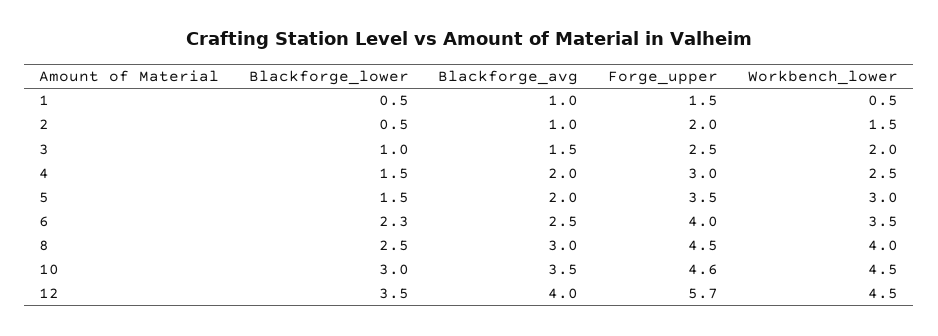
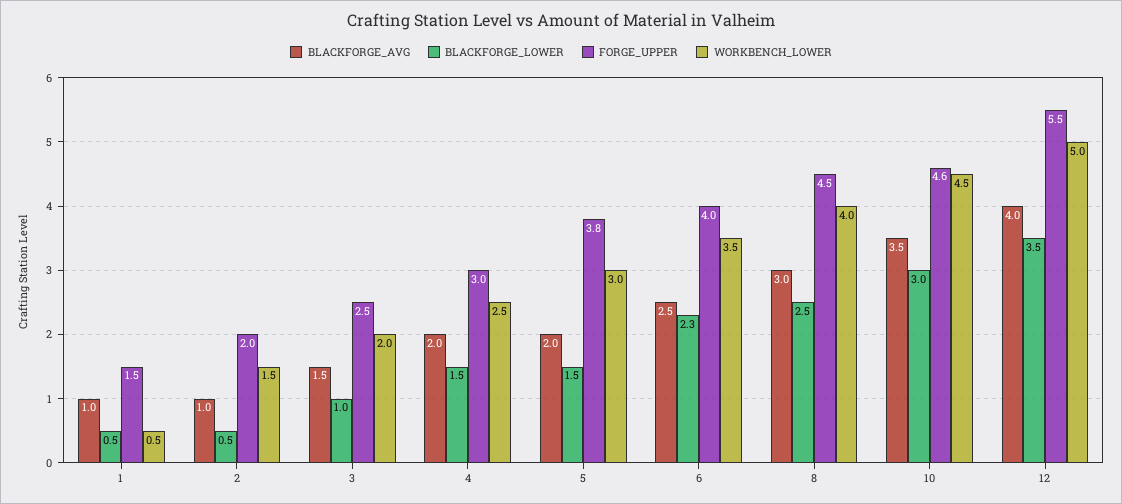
Forge_upper, 5: 3.5 -> 3.8
Forge_upper, 12: 5.7 -> 5.5
Workbench_lower, 12: 4.5 -> 5

